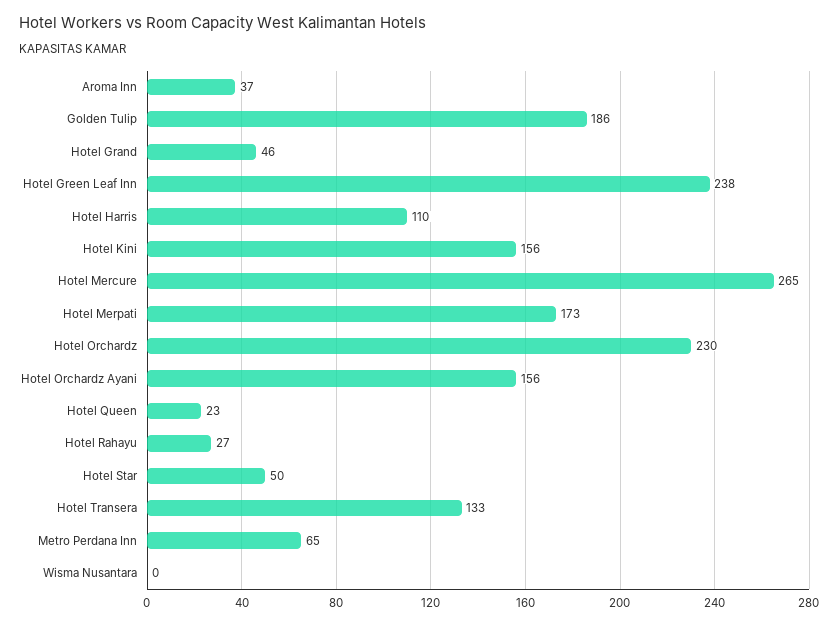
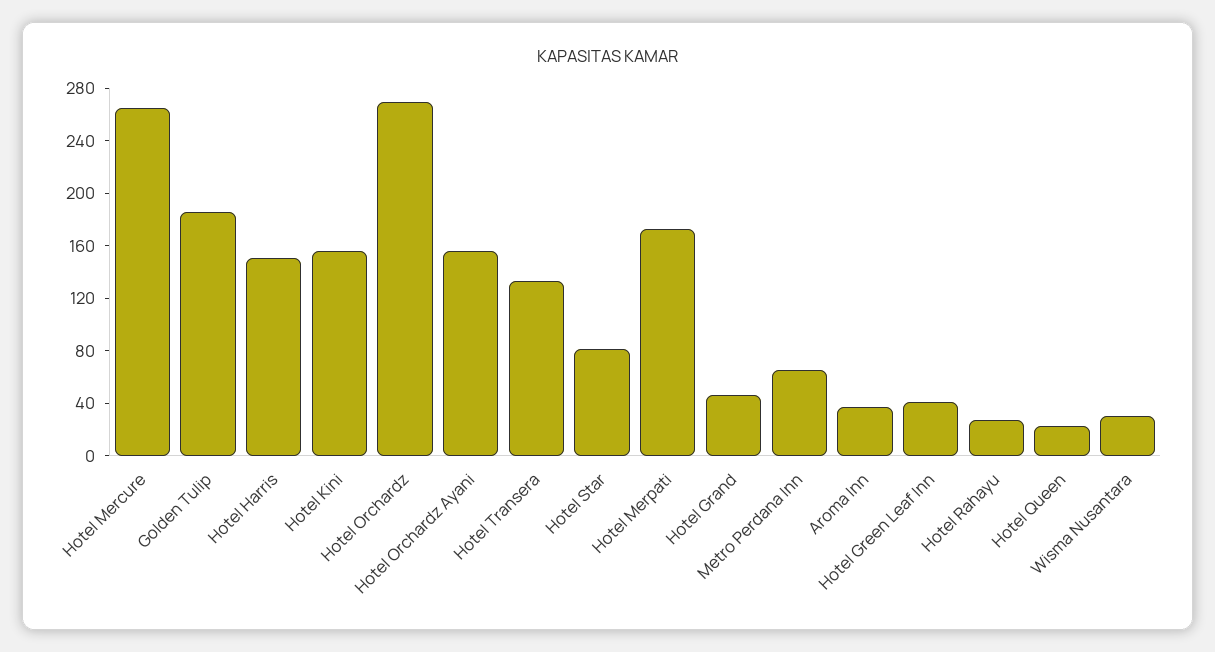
Hotel Green Leaf Inn: 238 -> 40
Hotel Harris: 110 -> 150
Hotel Orchardz: 230 -> 270
Hotel Star: 50 -> 80
Wisma Nusantara: 0 -> 30

